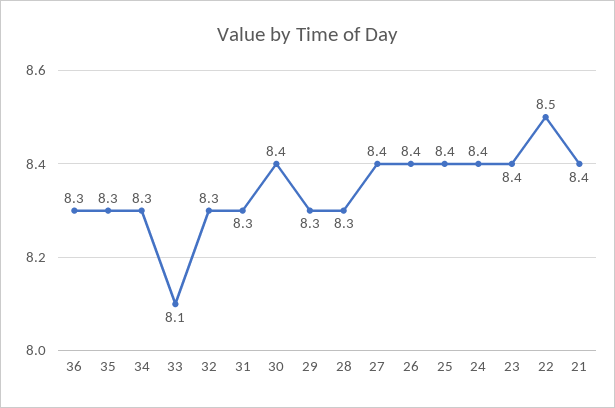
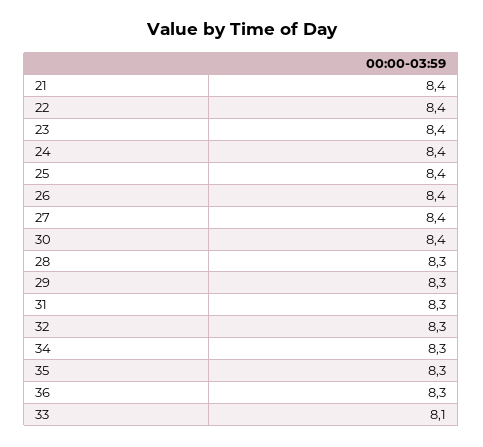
22: 8.5 -> 8.4

